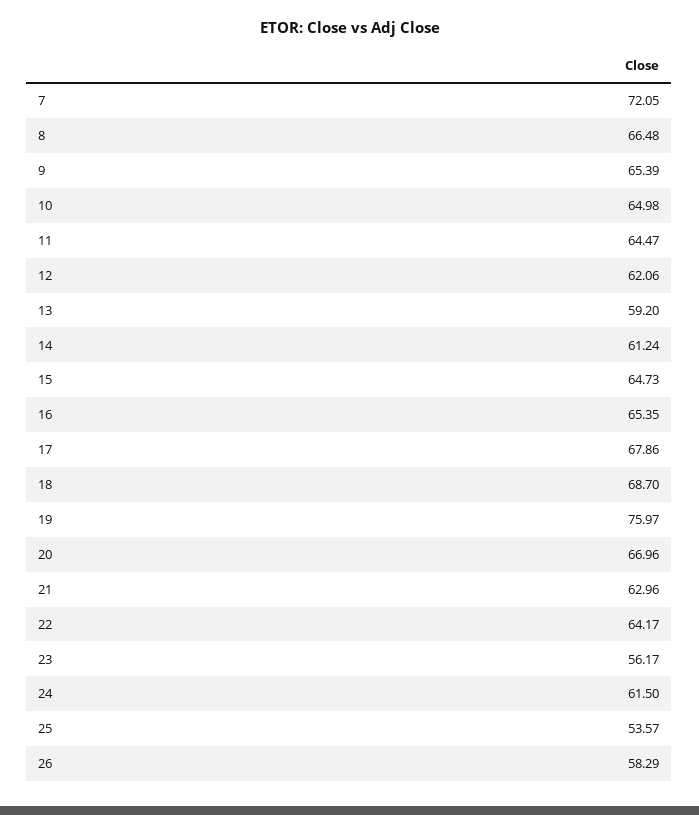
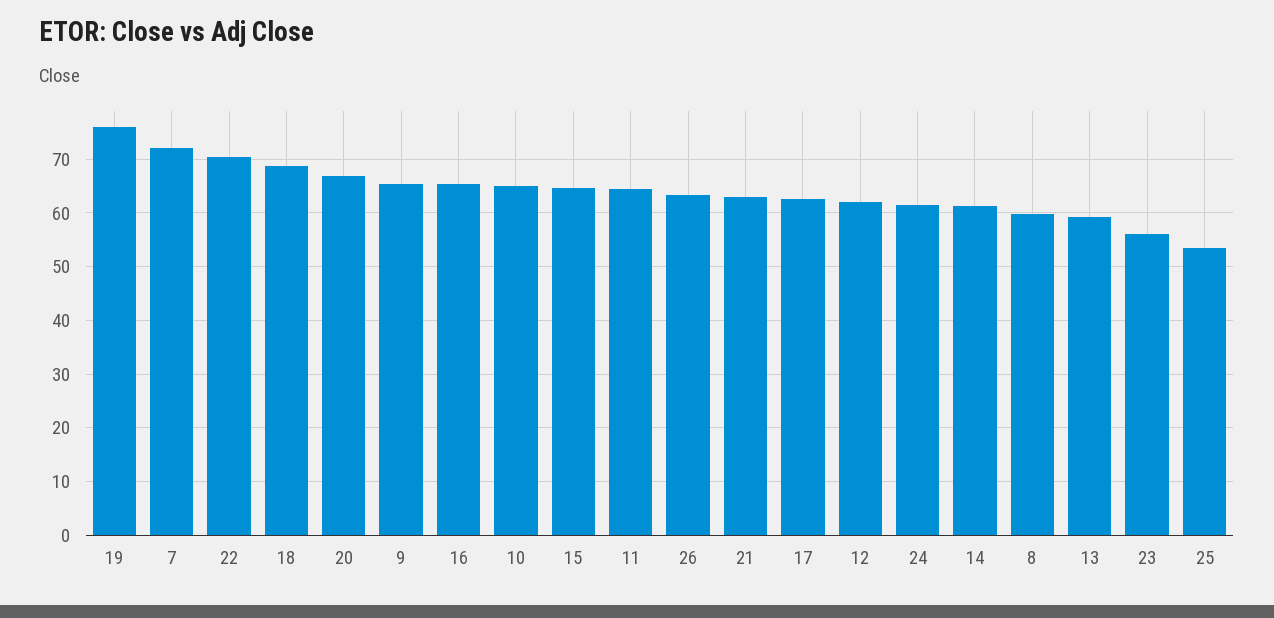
8: 66.48 -> 60
17: 67.86 -> 62
22: 64.17 -> 70
26: 58.29 -> 64

